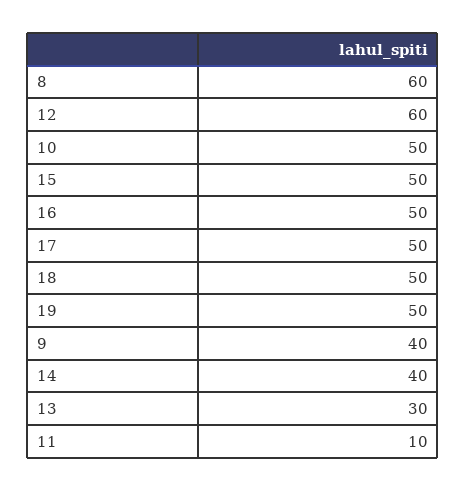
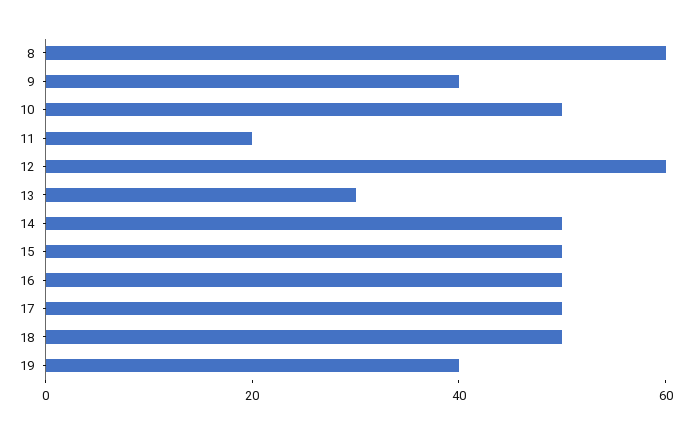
19: 50 -> 40
14: 40 -> 50
11: 10 -> 20

